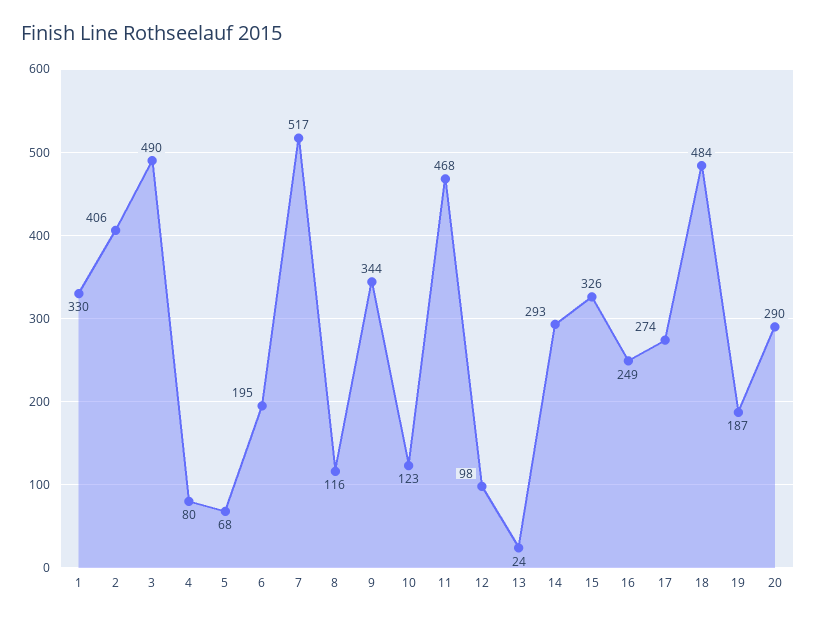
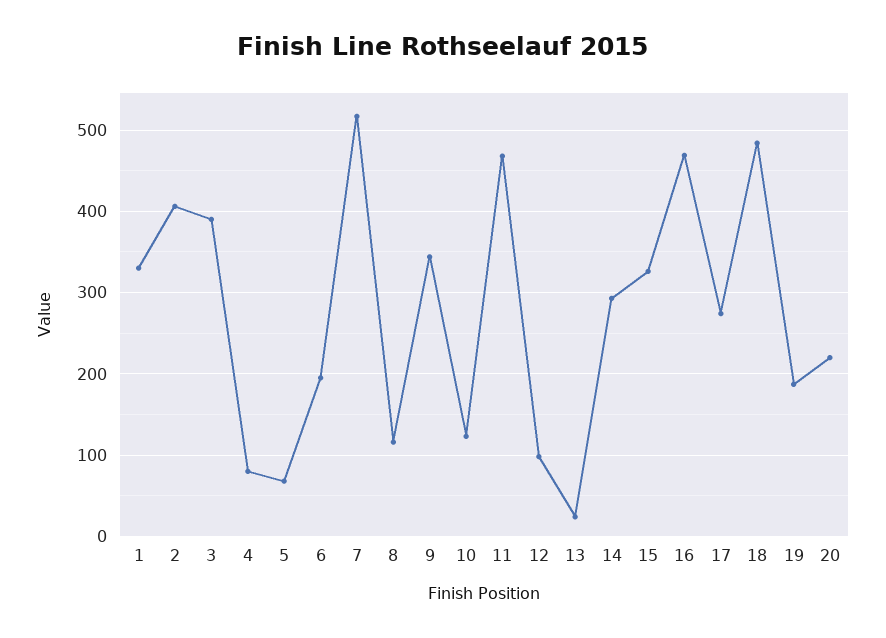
3: 490 -> 390
16: 249 -> 470
20: 290 -> 220

